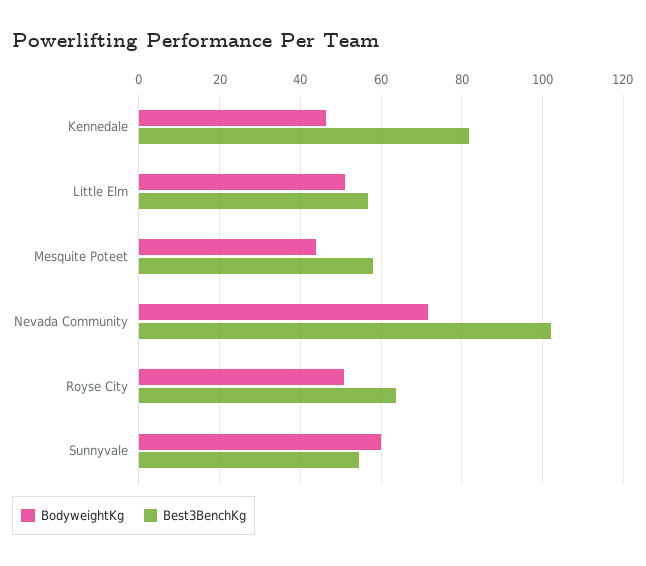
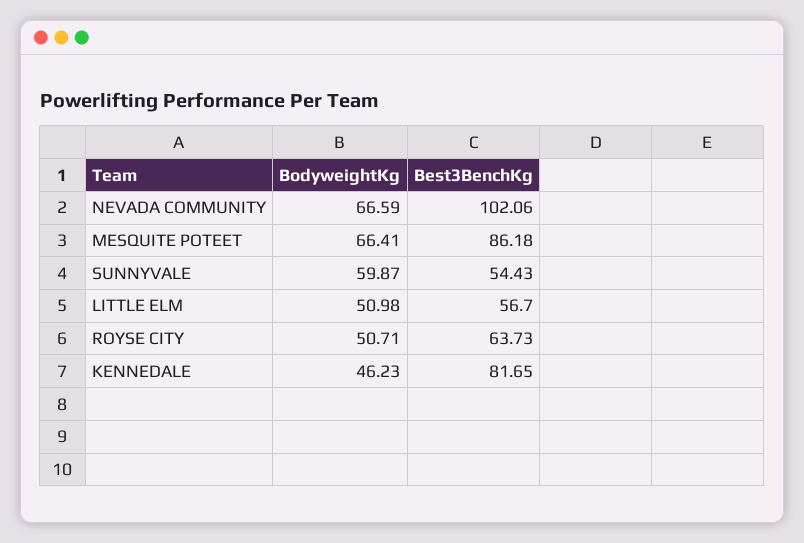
BodyweightKg, Mesquite Poteet: 44 -> 66.41
Best3BenchKg, Mesquite Poteet: 58 -> 86.18
BodyweightKg, Nevada Community: 72 -> 66.59

